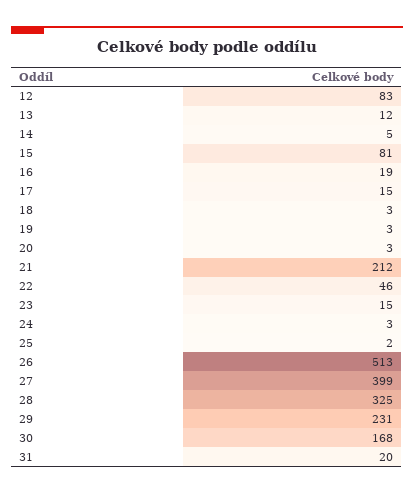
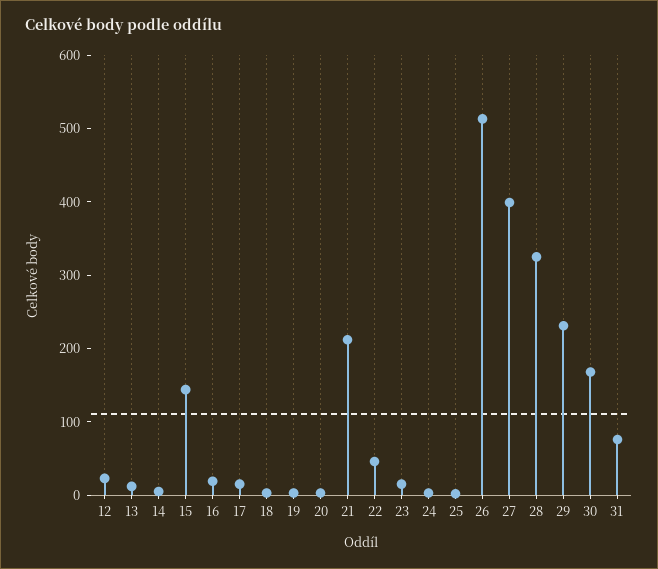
12: 83 -> 20
15: 81 -> 140
31: 20 -> 80

